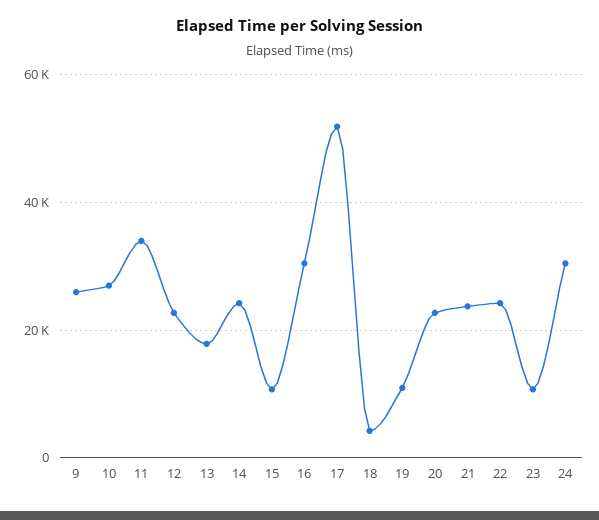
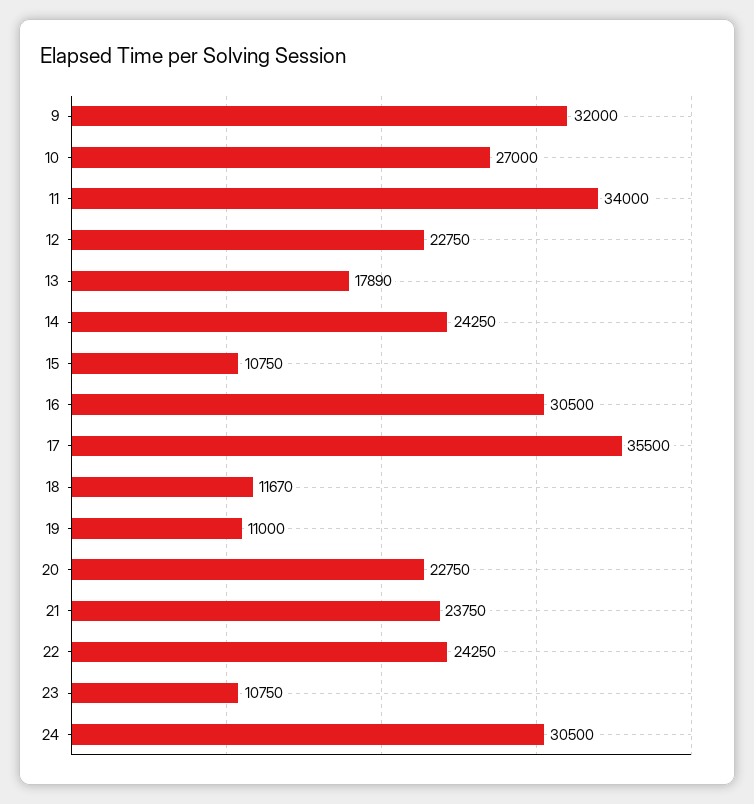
9: 26000 -> 32000
17: 52000 -> 35500
18: 4000 -> 11670

